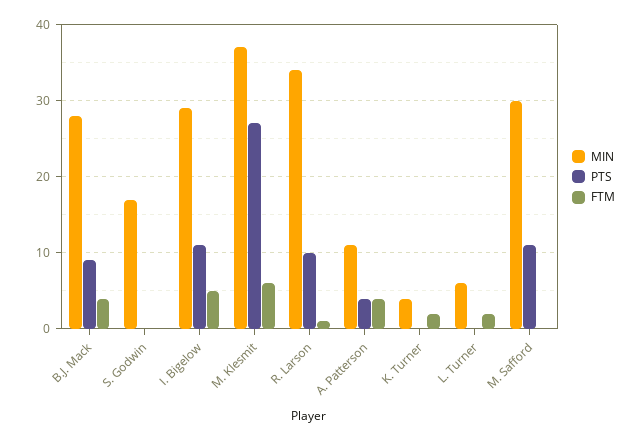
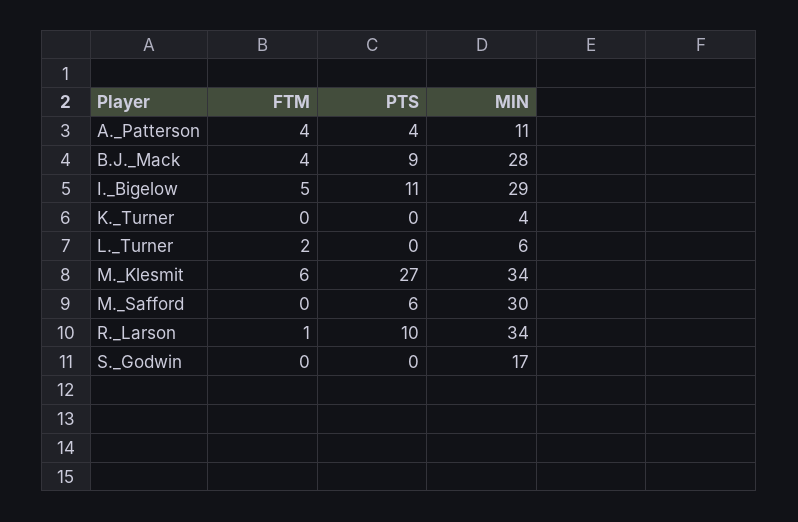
MIN, M. Klesmit: 37 -> 34
FTM, K. Turner: 2 -> 0
PTS, M. Safford: 11 -> 6

